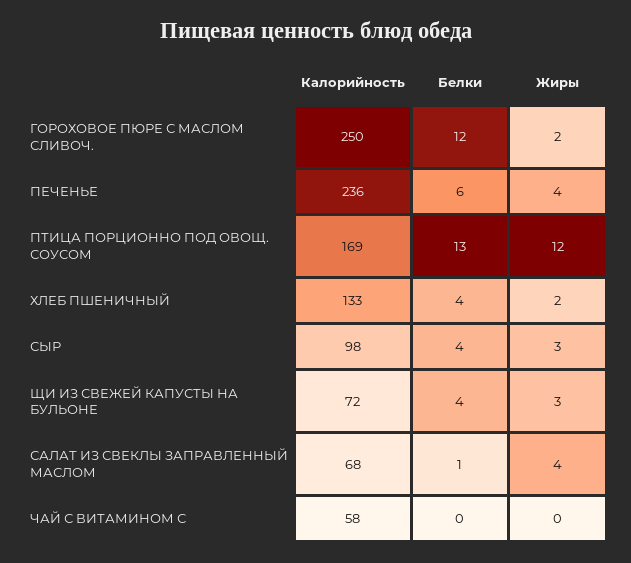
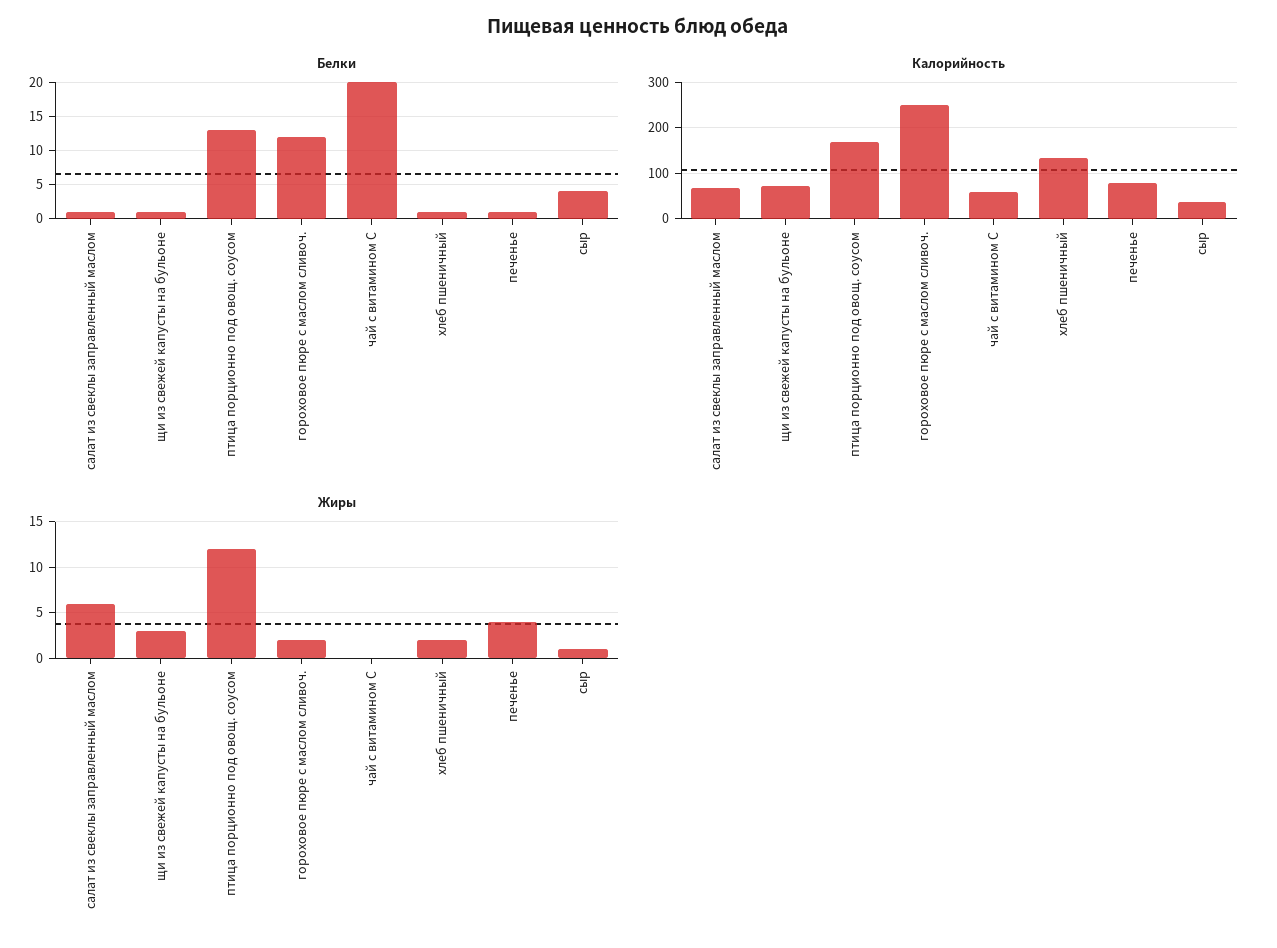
Калорийность, ПЕЧЕНЬЕ: 236 -> 80
Белки, ПЕЧЕНЬЕ: 6 -> 1
Белки, ХЛЕБ ПШЕНИЧНЫЙ: 4 -> 1
Калорийность, СЫР: 98 -> 40
Жиры, СЫР: 3 -> 1
Белки, ЩИ ИЗ СВЕЖЕЙ КАПУСТЫ НА БУЛЬОНЕ: 4 -> 1
Жиры, САЛАТ ИЗ СВЕКЛЫ ЗАПРАВЛЕННЫЙ МАСЛОМ: 4 -> 6
Белки, ЧАЙ С ВИТАМИНОМ С: 0 -> 20

